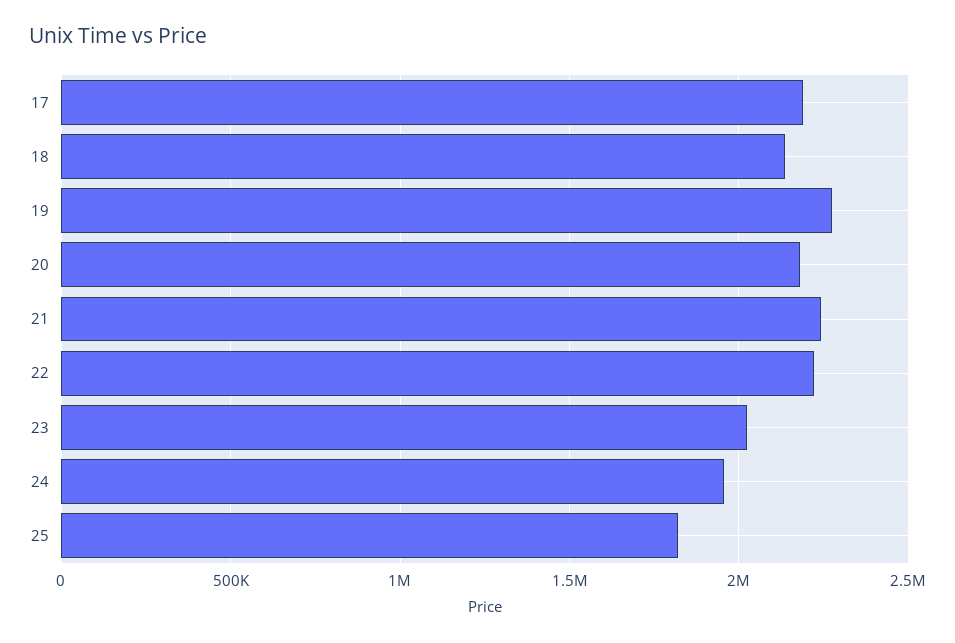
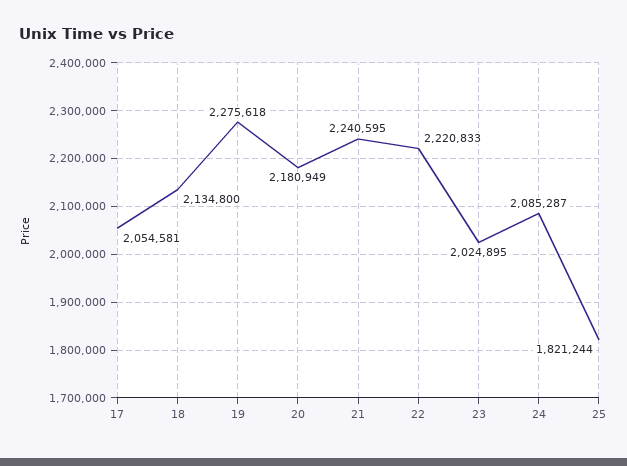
17: 2200000 -> 2054581
24: 1950000 -> 2085287

